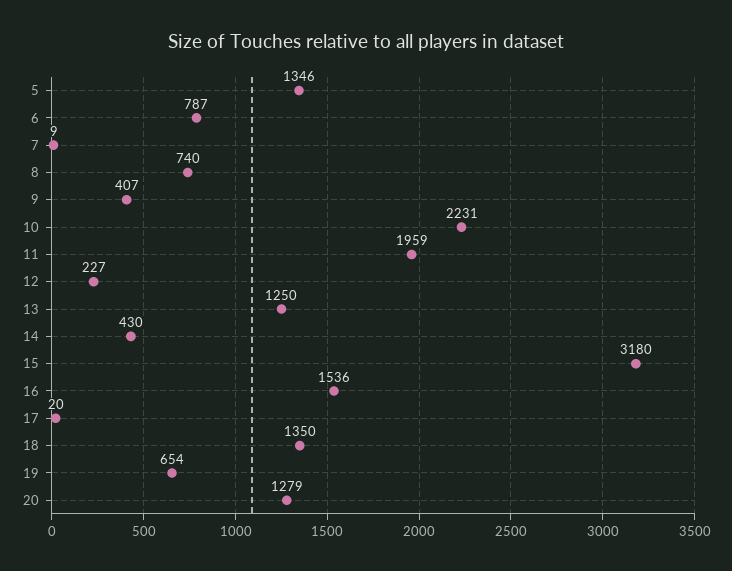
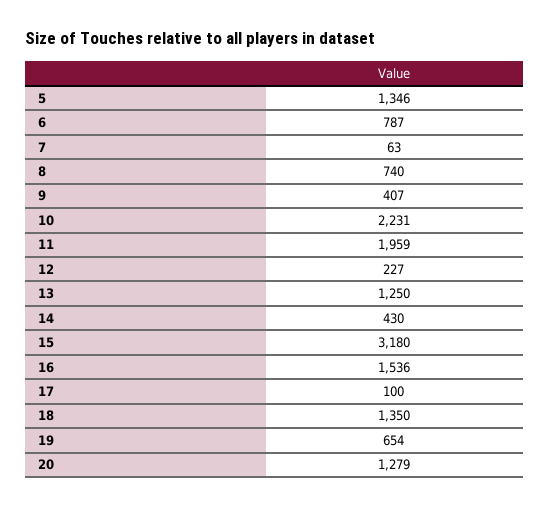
7: 9 -> 63
17: 20 -> 100

